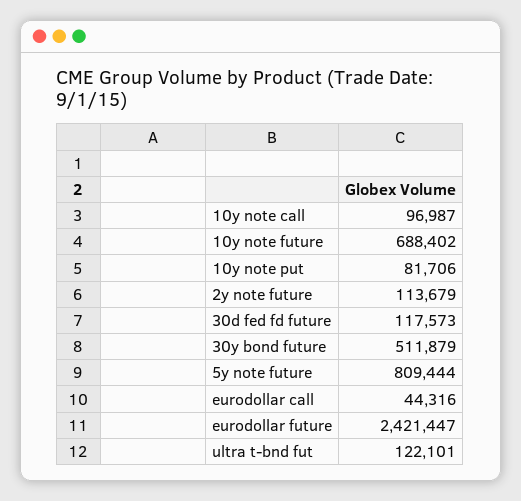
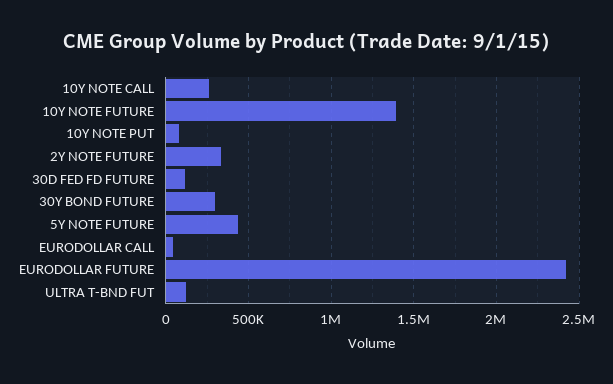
10y note call: 96987 -> 250000
10y note future: 688402 -> 1400000
2y note future: 113679 -> 350000
30y bond future: 511879 -> 300000
5y note future: 809444 -> 450000

